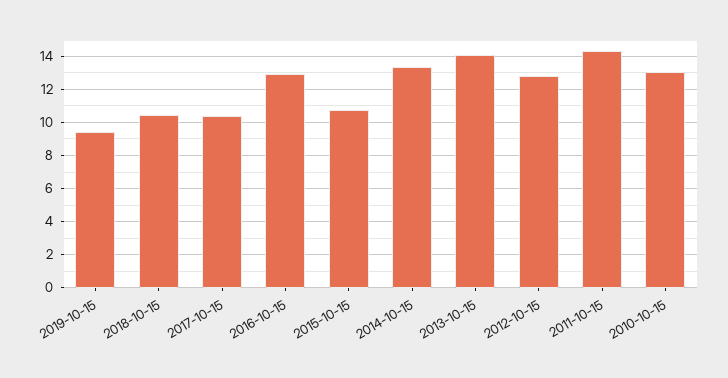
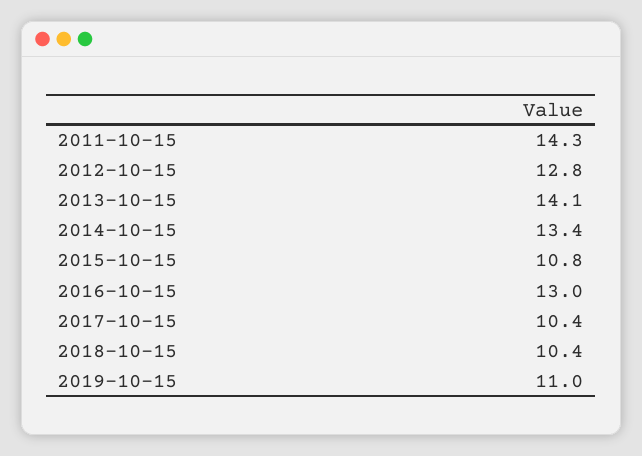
2019-10-15: 9.5 -> 11
2010-10-15: 13 -> none

